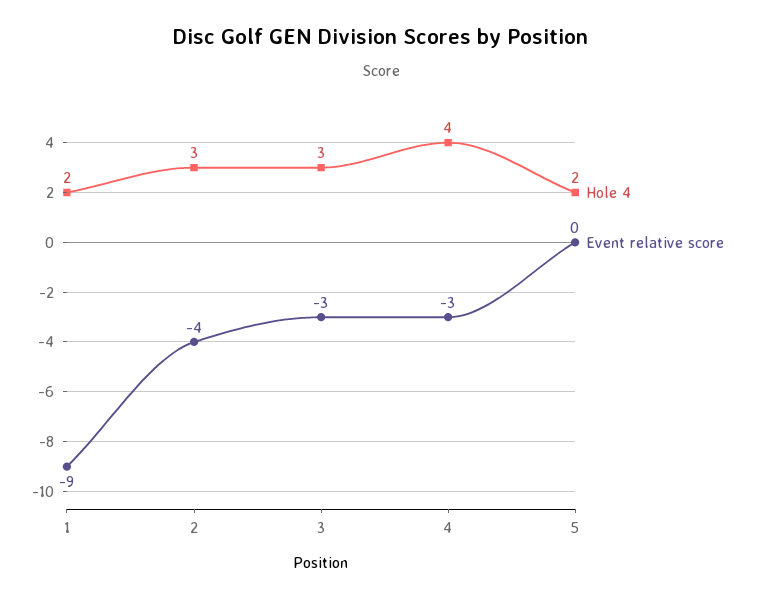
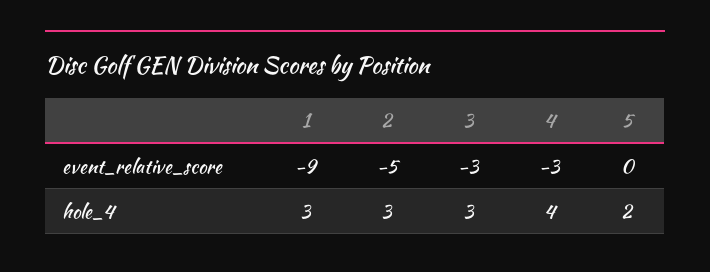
Hole 4, 1: 2 -> 3
Event relative score, 2: -4 -> -5

